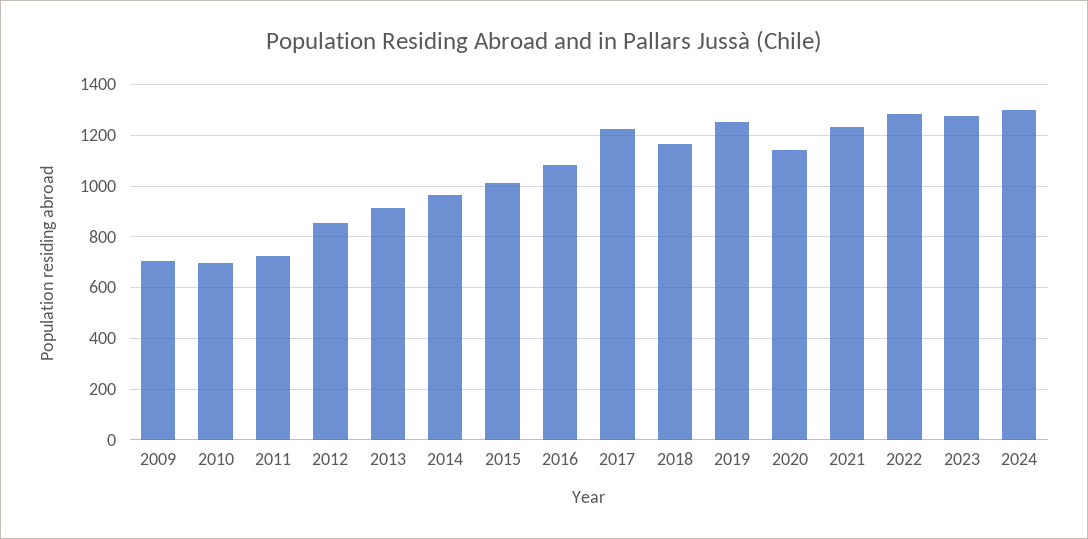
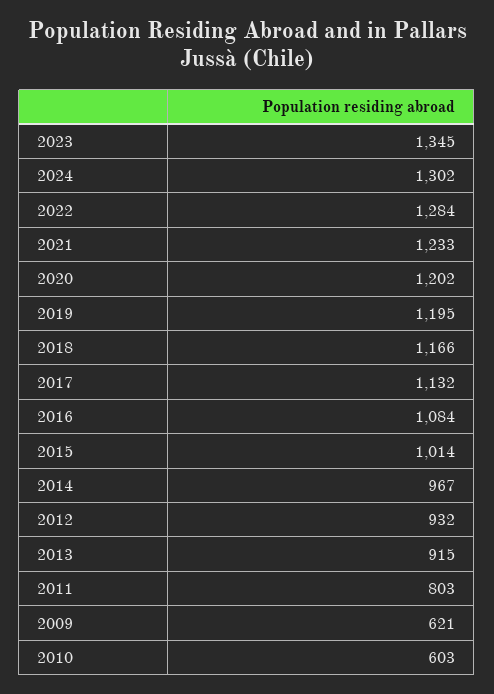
2009: 700 -> 621
2010: 700 -> 603
2011: 725 -> 803
2012: 850 -> 932
2017: 1225 -> 1132
2019: 1250 -> 1195
2020: 1150 -> 1202
2023: 1275 -> 1345

